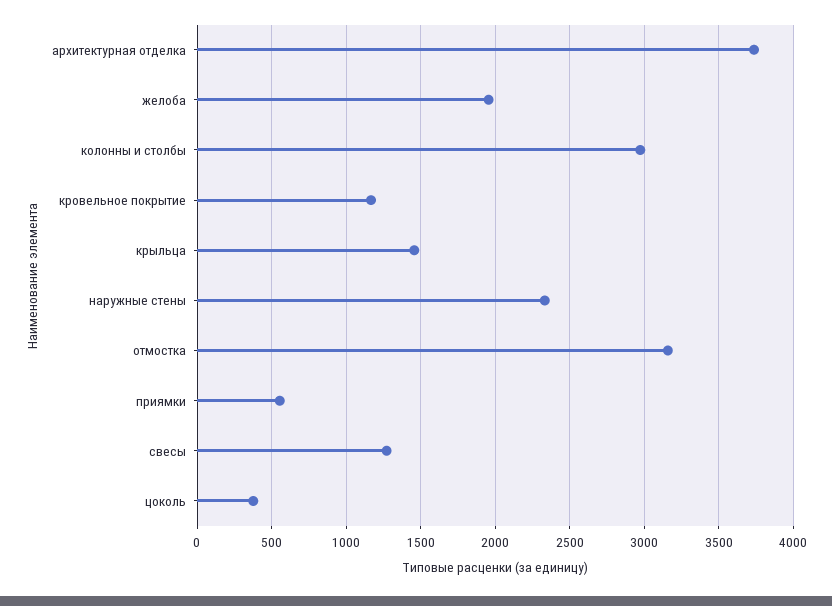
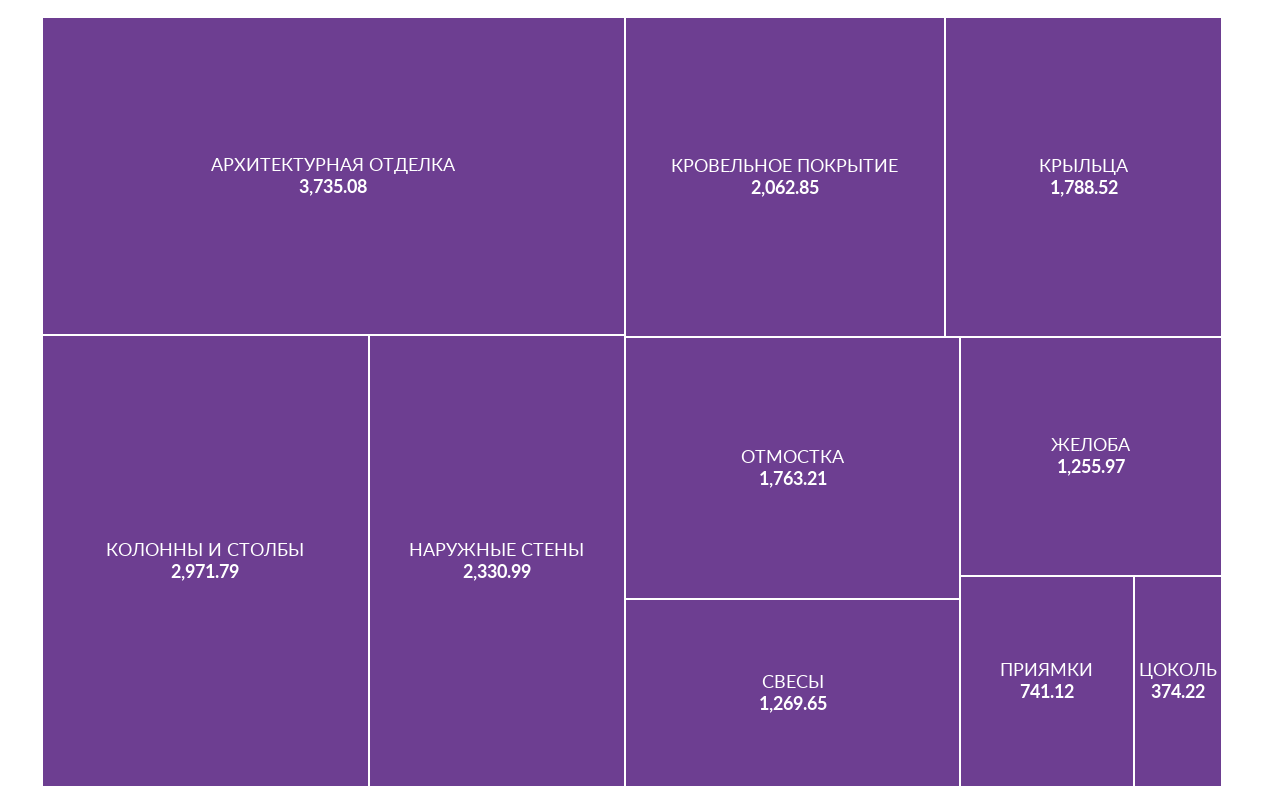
желоба: 1950 -> 1255.97
кровельное покрытие: 1150 -> 2062.85
крыльца: 1450 -> 1788.52
отмостка: 3150 -> 1763.21
приямки: 550 -> 741.12

